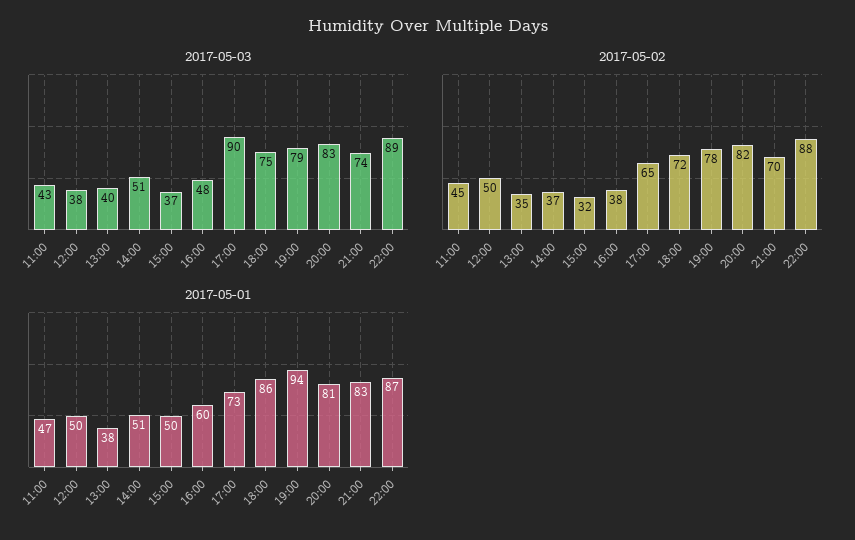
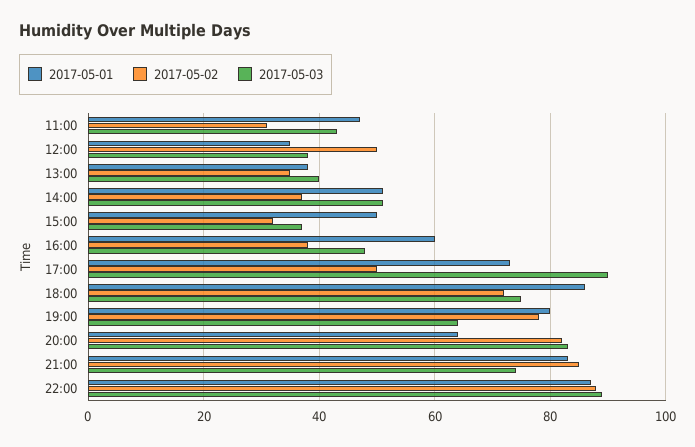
2017-05-03, 19:00: 79 -> 65
2017-05-02, 11:00: 45 -> 30
2017-05-02, 17:00: 65 -> 50
2017-05-02, 21:00: 70 -> 85
2017-05-01, 12:00: 50 -> 35
2017-05-01, 19:00: 94 -> 80
2017-05-01, 20:00: 81 -> 65

